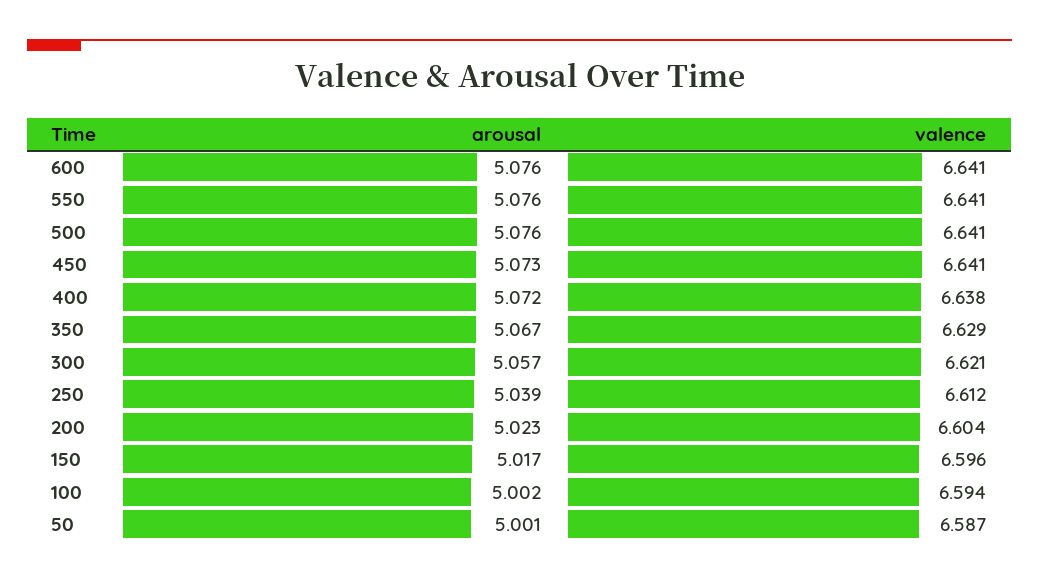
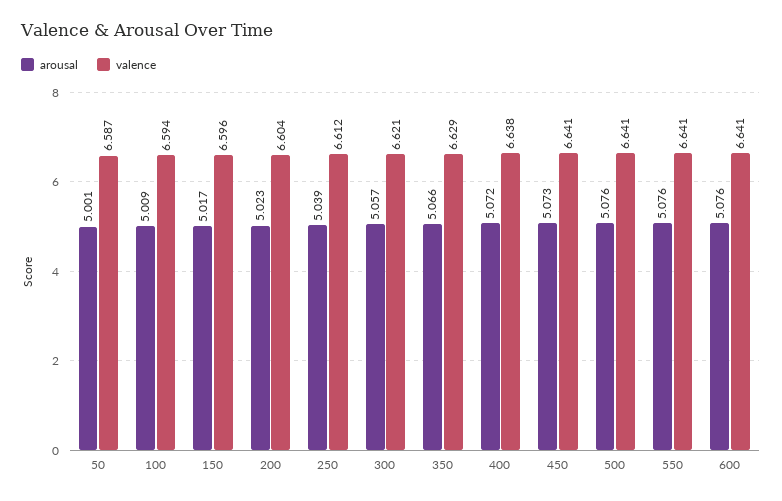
arousal, 350: 5.067 -> 5.066
arousal, 100: 5.002 -> 5.009

